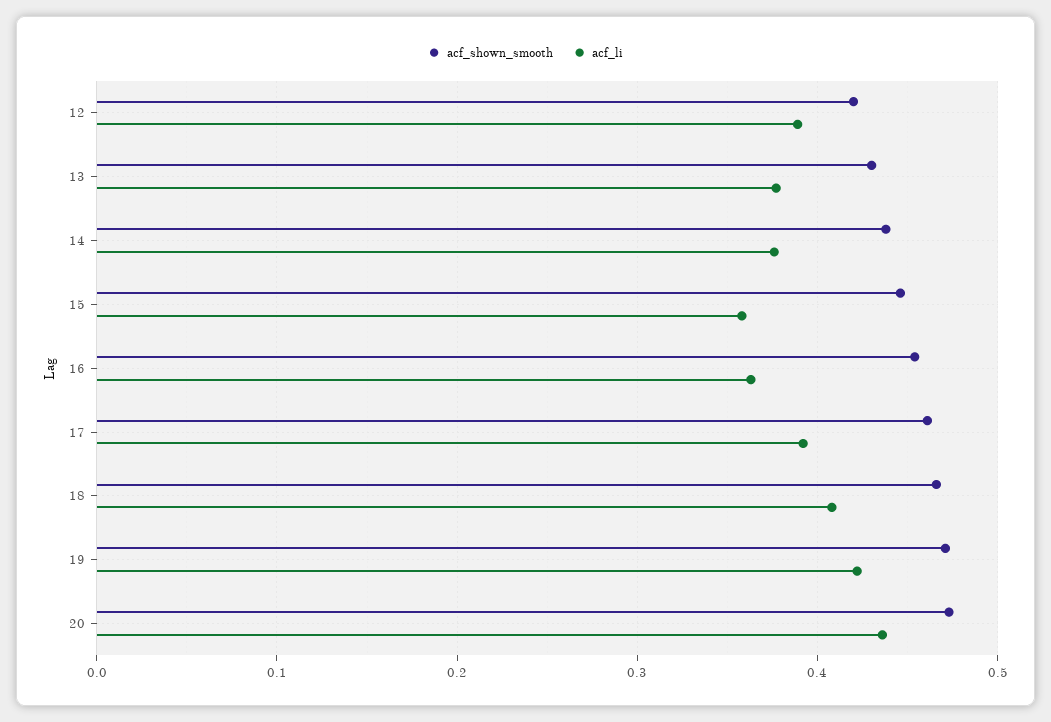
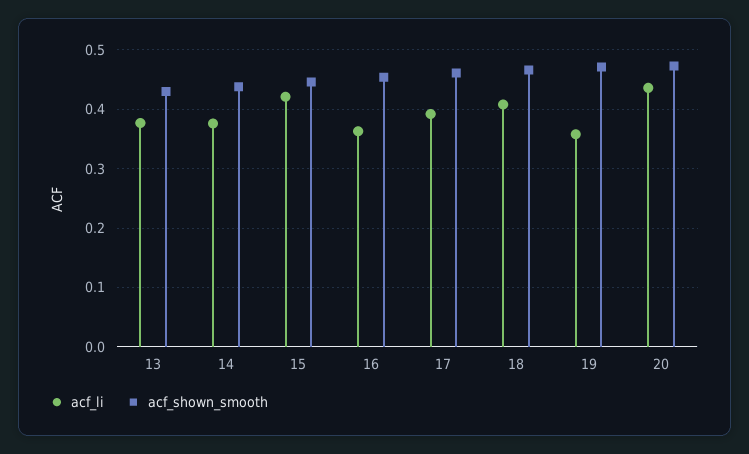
acf_shown_smooth, 12: 0.42 -> none
acf_li, 12: 0.39 -> none
acf_li, 15: 0.36 -> 0.42
acf_li, 19: 0.42 -> 0.36

